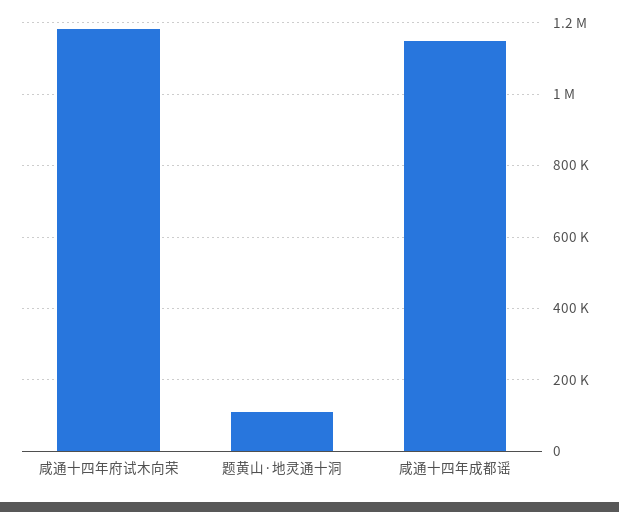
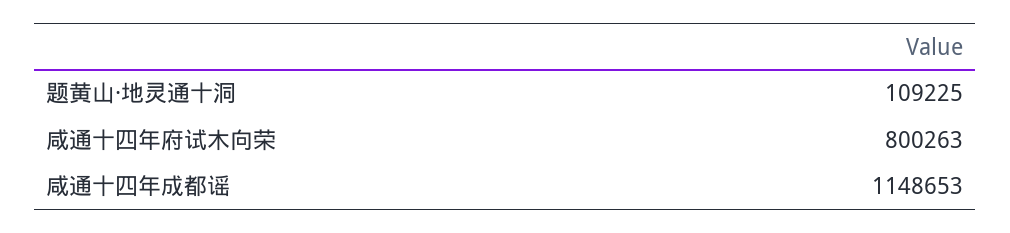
咸通十四年府试木向荣: 1180000 -> 800263

